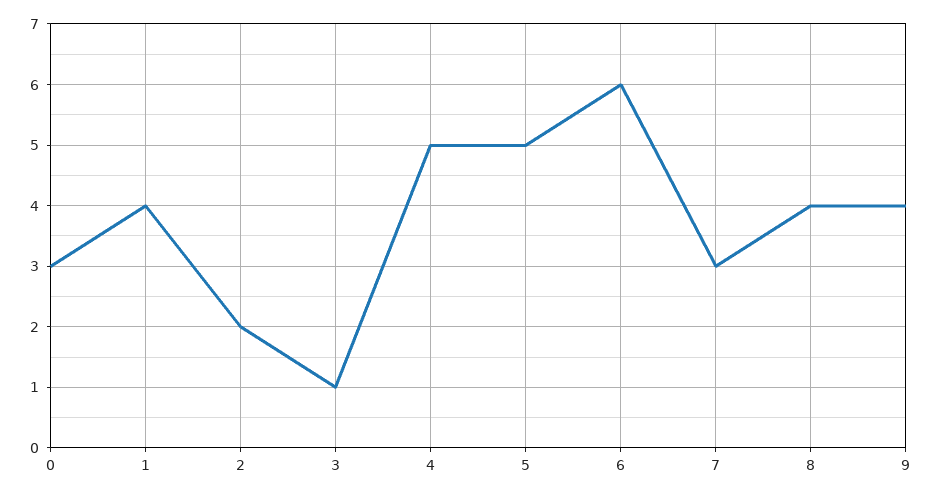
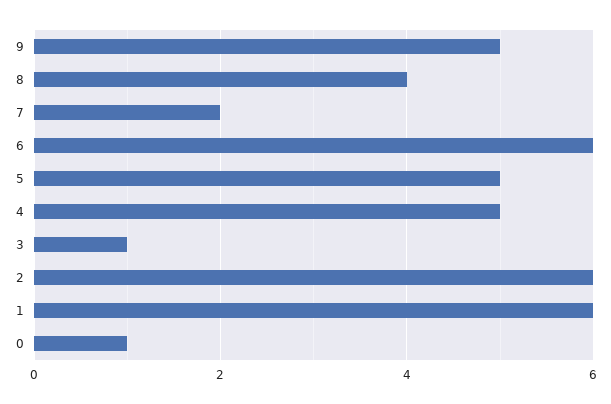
0: 3 -> 1
1: 4 -> 6
2: 2 -> 6
7: 3 -> 2
9: 4 -> 5

